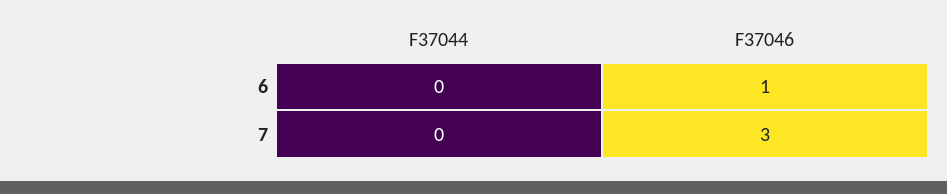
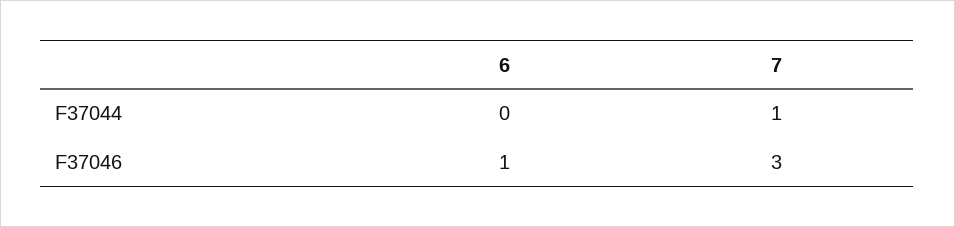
F37044, 7: 0 -> 1

